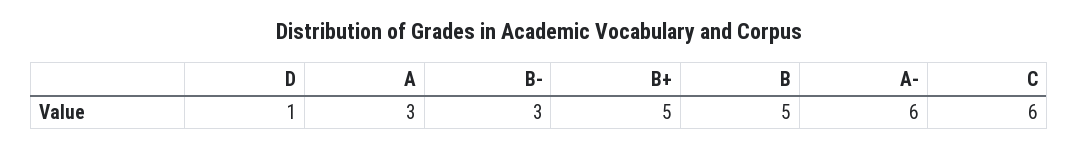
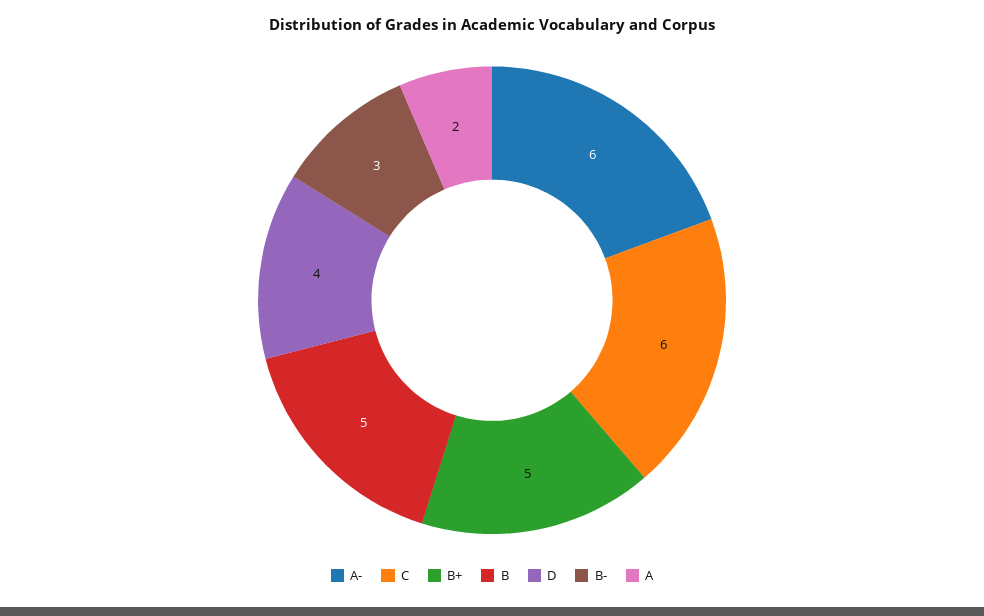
D: 1 -> 4
A: 3 -> 2

